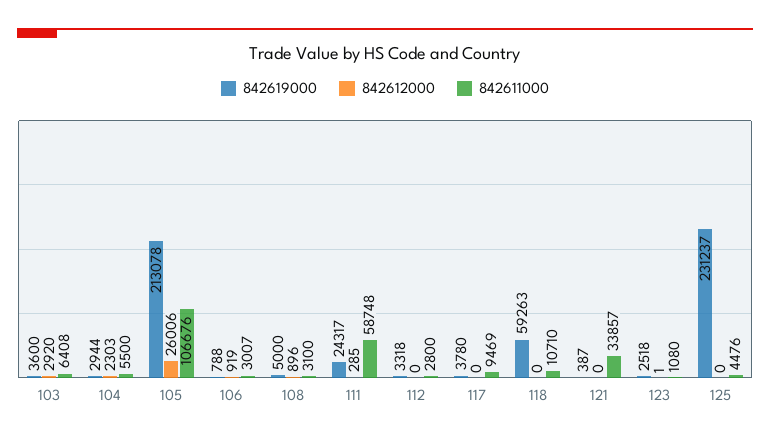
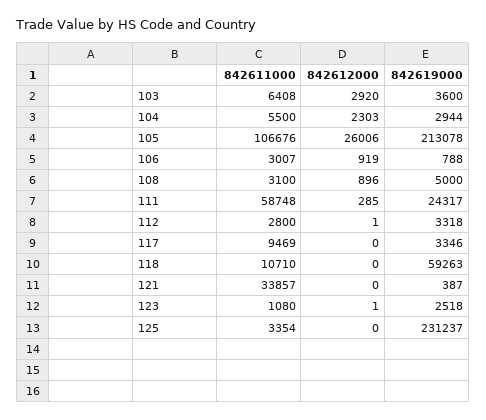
842612000, 112: 0 -> 1
842619000, 117: 3780 -> 3346
842611000, 125: 4476 -> 3354

